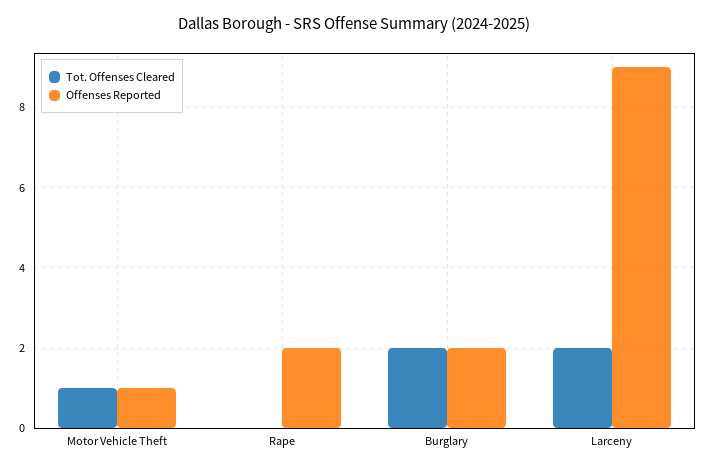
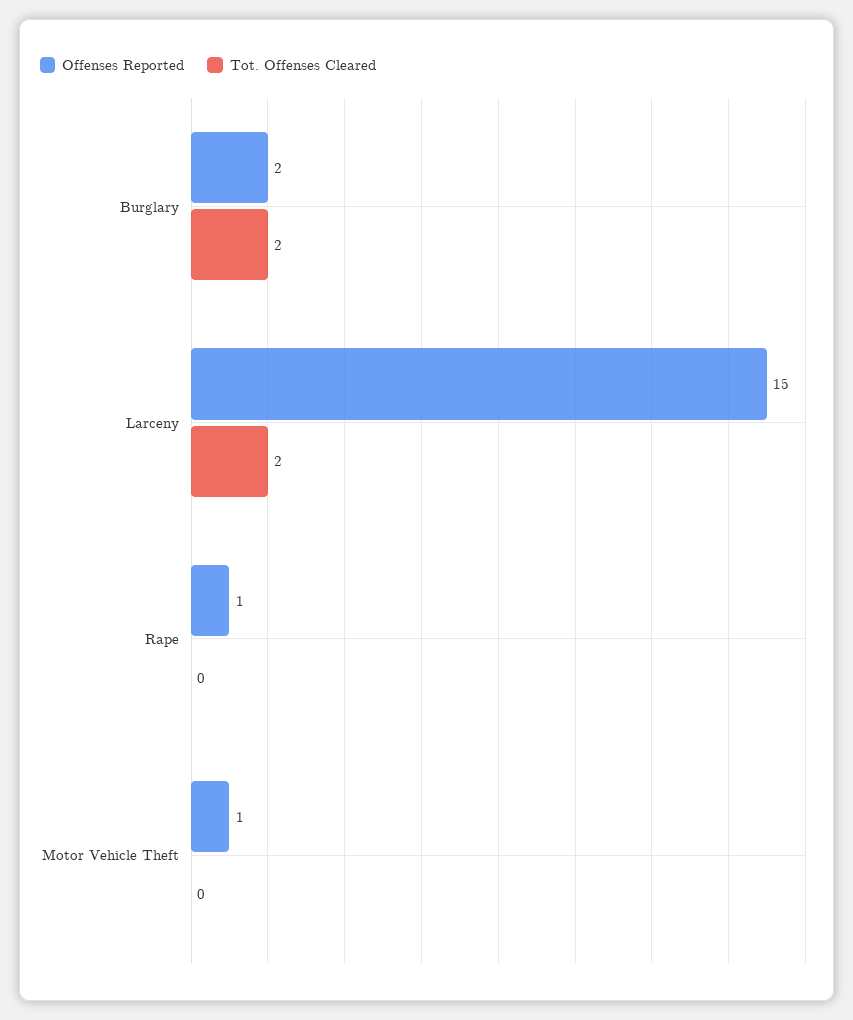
Tot. Offenses Cleared, Motor Vehicle Theft: 1 -> 0
Offenses Reported, Rape: 2 -> 1
Offenses Reported, Larceny: 9 -> 15

